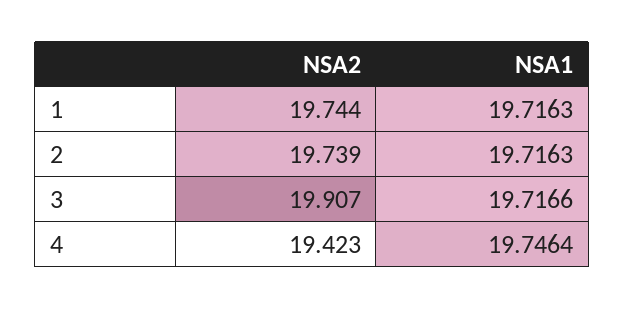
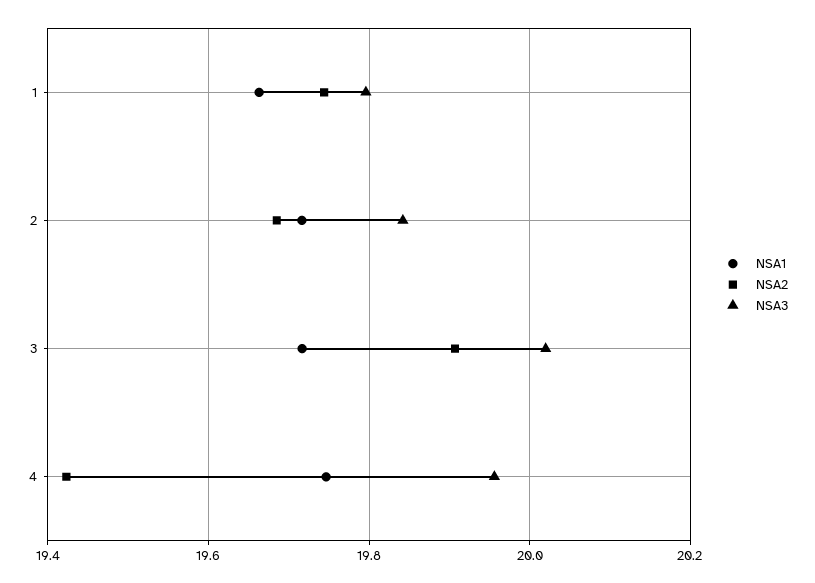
NSA1, 1: 19.7163 -> 19.66
NSA2, 2: 19.739 -> 19.68
NSA3, 1: none -> 19.8
NSA3, 2: none -> 19.84
NSA3, 3: none -> 20.02
NSA3, 4: none -> 19.96

